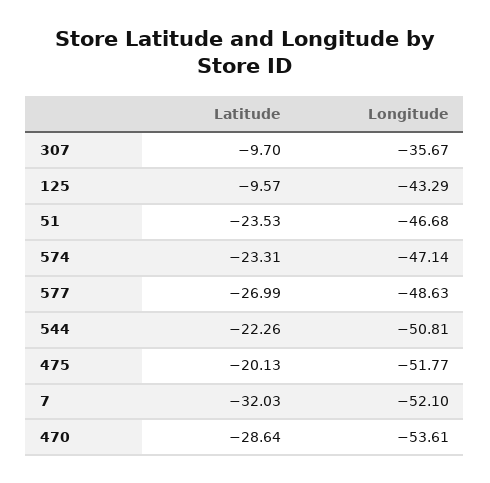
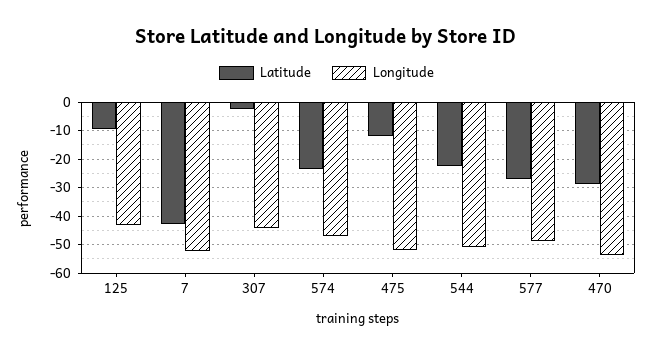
Latitude, 307: -9.7 -> -2.5
Longitude, 307: -35.67 -> -45
Latitude, 51: -23.53 -> none
Longitude, 51: -46.68 -> none
Latitude, 475: -20.13 -> -12.5
Latitude, 7: -32.03 -> -42.5

